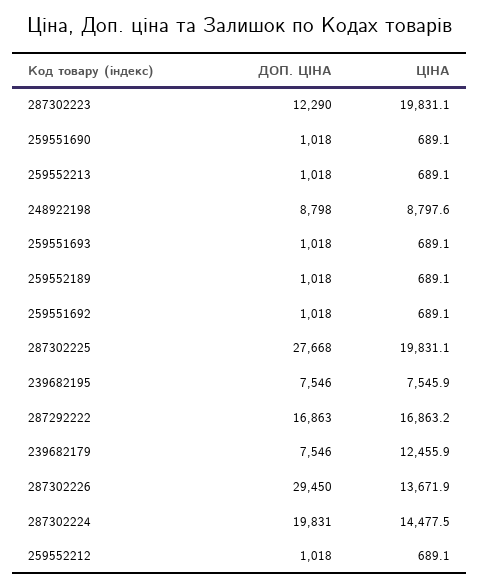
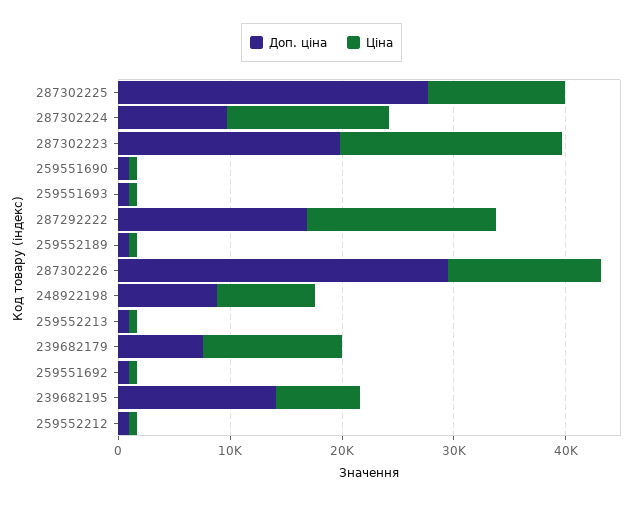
ДОП. ЦІНА, 287302223: 12290 -> 20000
ЦІНА, 287302225: 19831.1 -> 12000
ДОП. ЦІНА, 239682195: 7546 -> 14000
ДОП. ЦІНА, 287302224: 19831 -> 10000

